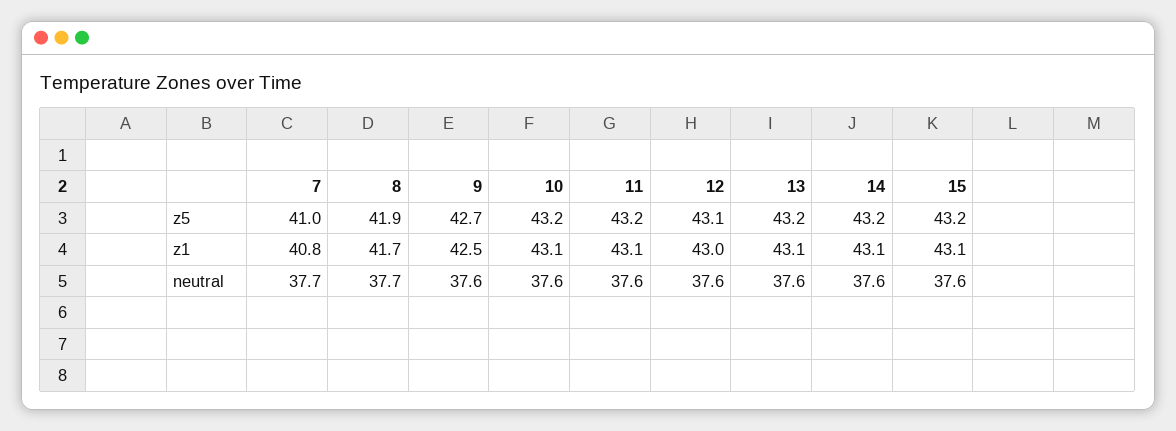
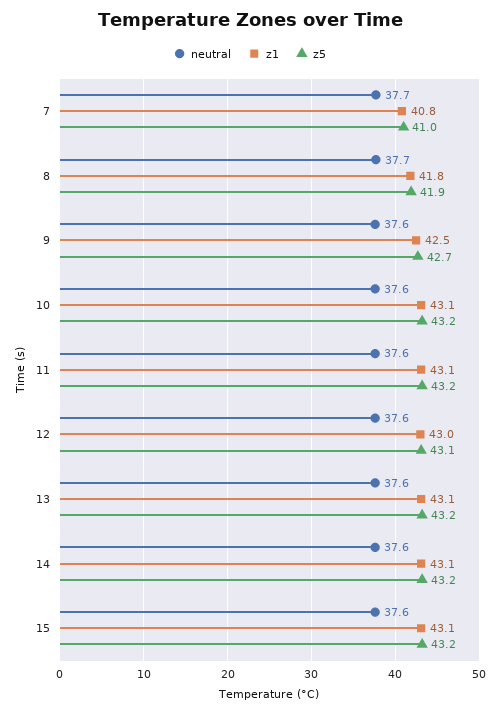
z1, 8: 41.7 -> 41.8

